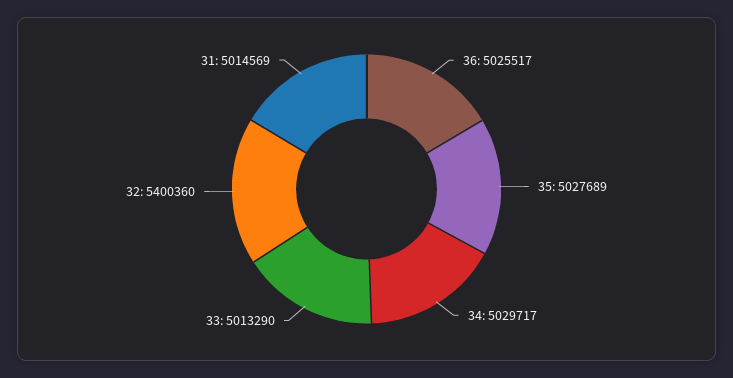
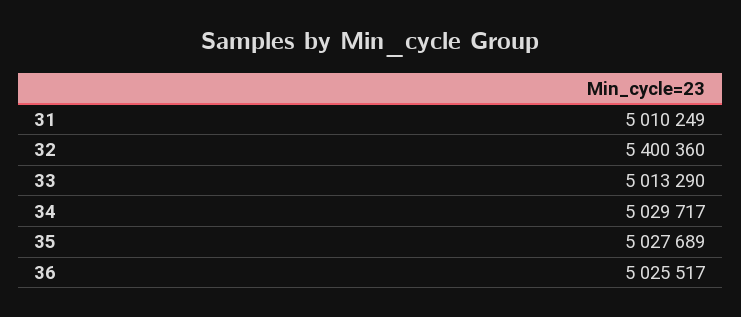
31: 5014569 -> 5010249

